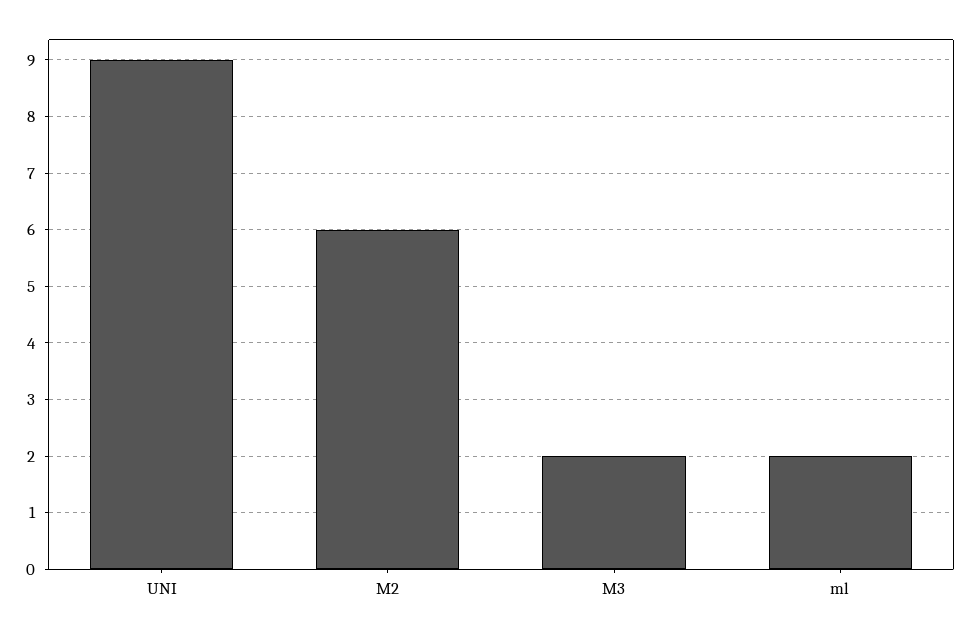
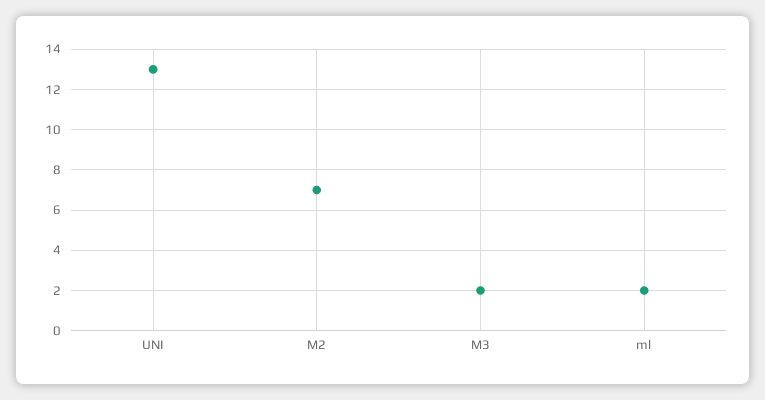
UNI: 9 -> 13
M2: 6 -> 7

